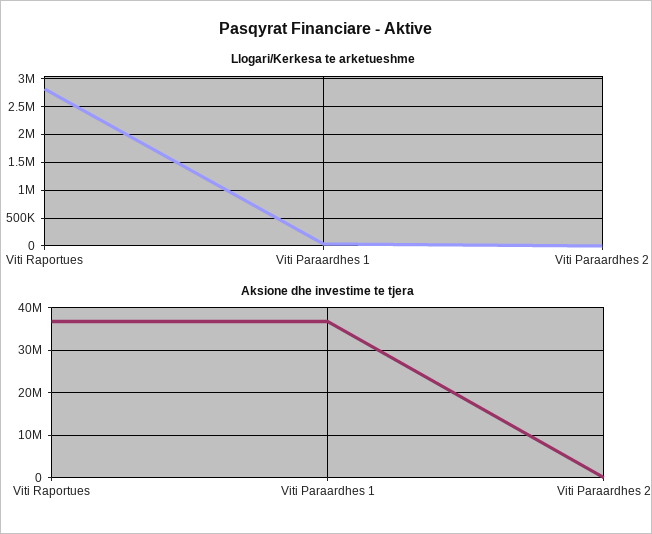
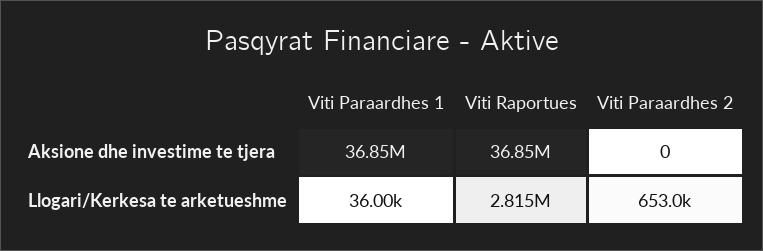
Llogari/Kerkesa te arketueshme, Viti Paraardhes 2: 0 -> 653000

